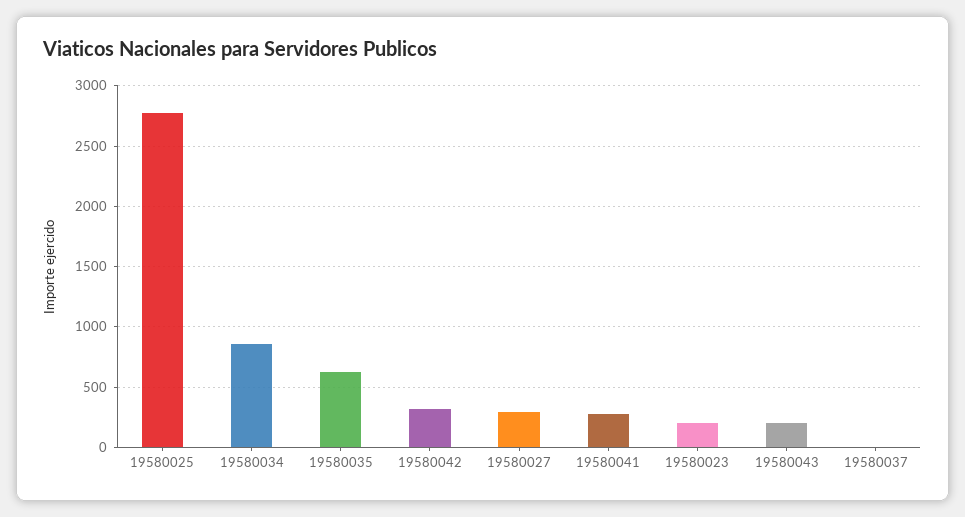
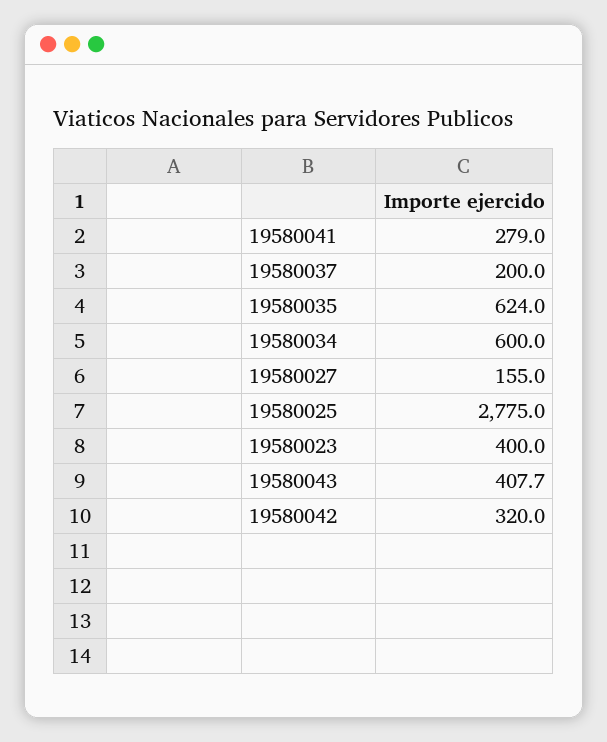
19580034: 850 -> 600
19580027: 300 -> 155
19580023: 200 -> 400
19580043: 200 -> 407.7
19580037: 0 -> 200

